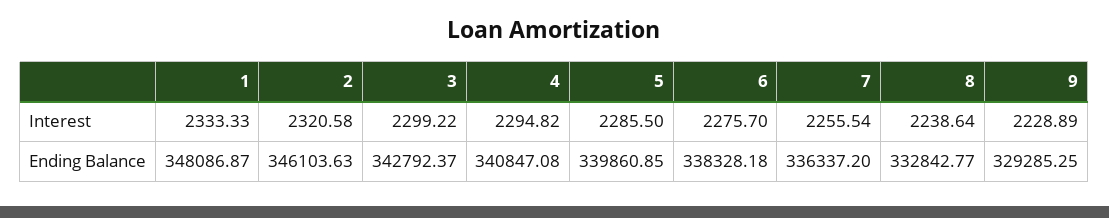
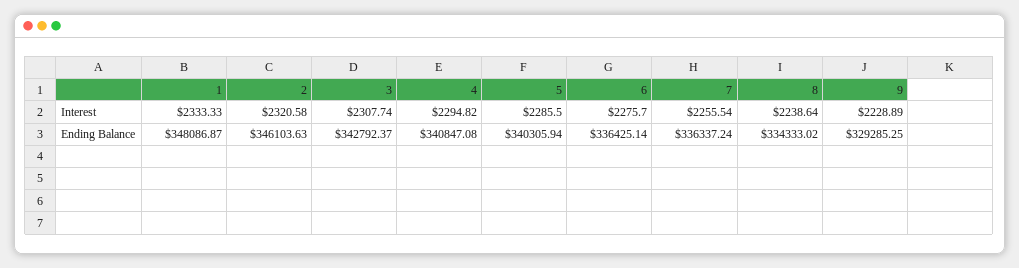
3, Interest: 2299.22 -> 2307.74
5, Ending Balance: 339860.85 -> 340305.94
6, Ending Balance: 338328.18 -> 336425.14
7, Ending Balance: 336337.2 -> 336337.24
8, Ending Balance: 332842.77 -> 334333.02

